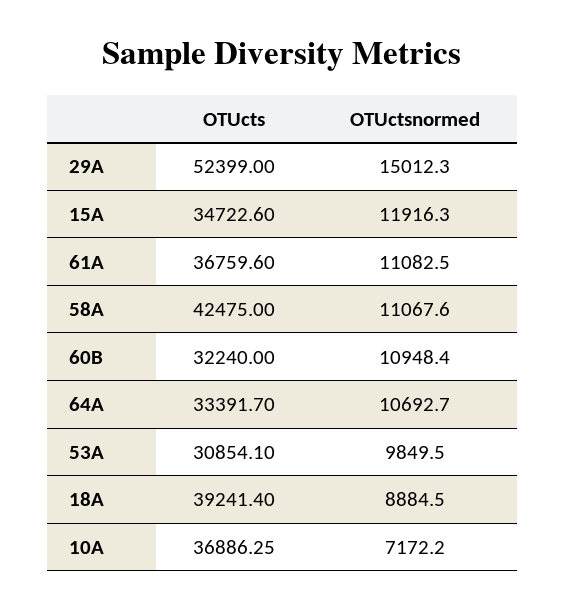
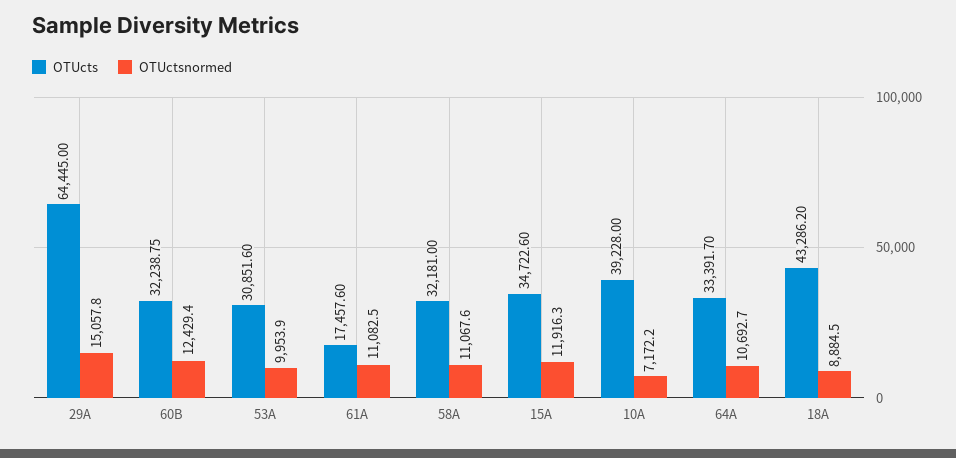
OTUcts, 29A: 52399 -> 64445
OTUctsnormed, 29A: 15012.3 -> 15057.8
OTUcts, 61A: 36759.6 -> 17457.6
OTUcts, 58A: 42475 -> 32181
OTUcts, 60B: 32240 -> 32238.75
OTUctsnormed, 60B: 10948.4 -> 12429.4
OTUcts, 53A: 30854.1 -> 30851.6
OTUctsnormed, 53A: 9849.5 -> 9953.9
OTUcts, 18A: 39241.4 -> 43286.2
OTUcts, 10A: 36886.25 -> 39228

